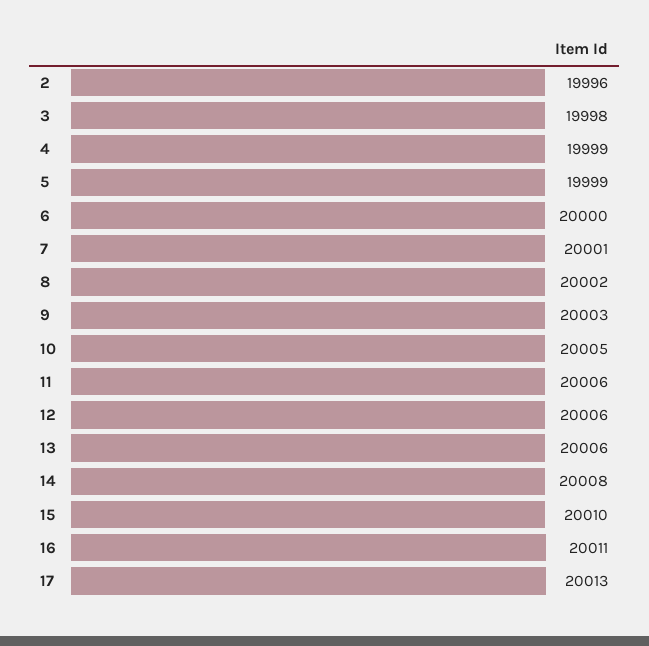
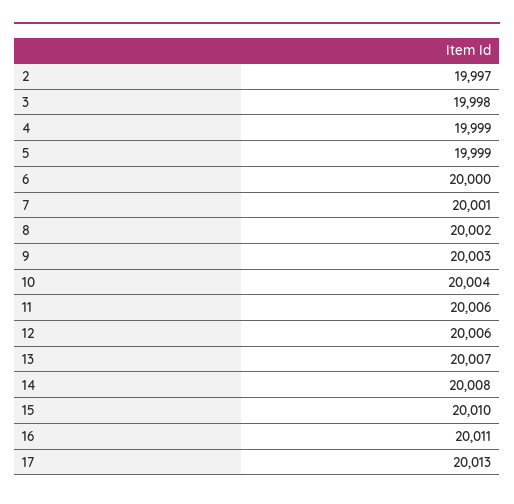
2: 19996 -> 19997
10: 20005 -> 20004
13: 20006 -> 20007

